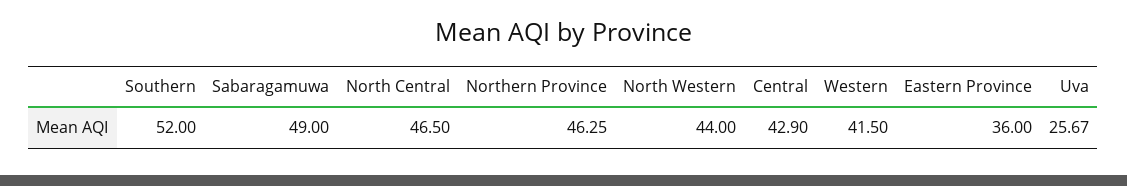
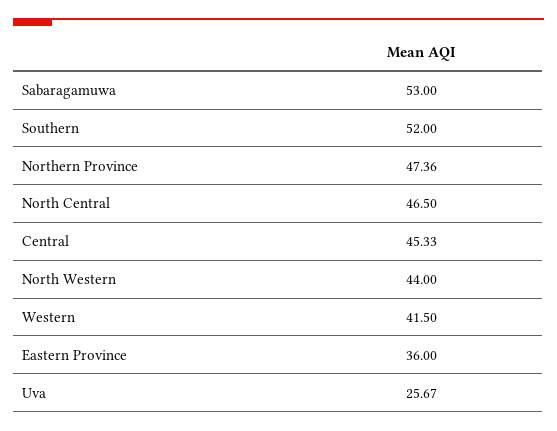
Sabaragamuwa: 49 -> 53
Northern Province: 46.25 -> 47.36
Central: 42.9 -> 45.33

